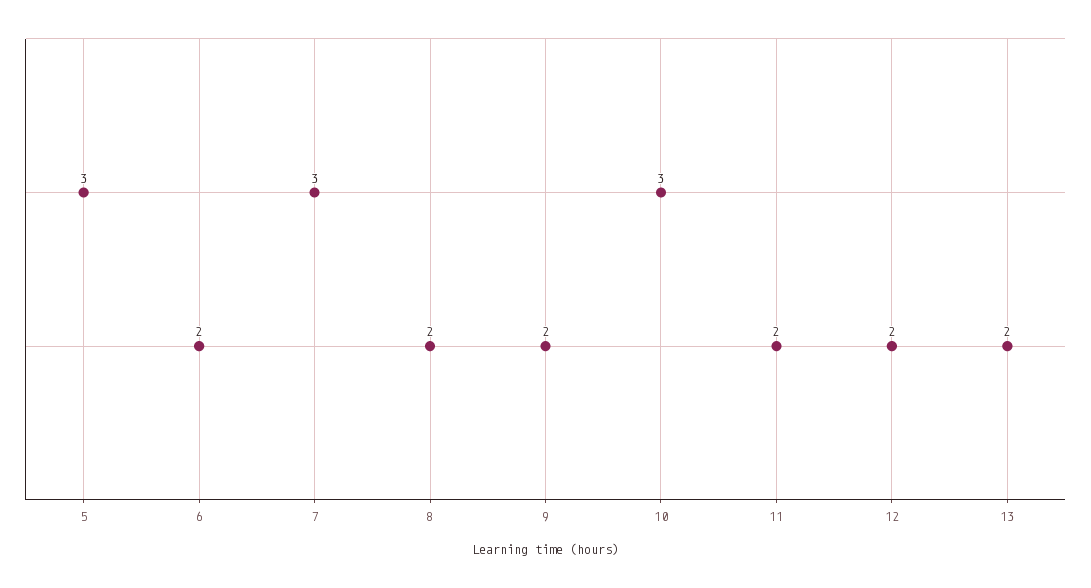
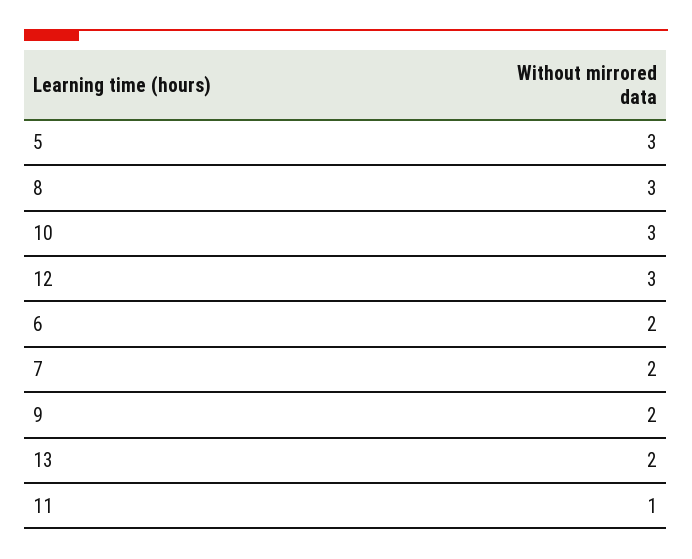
7: 3 -> 2
8: 2 -> 3
11: 2 -> 1
12: 2 -> 3

